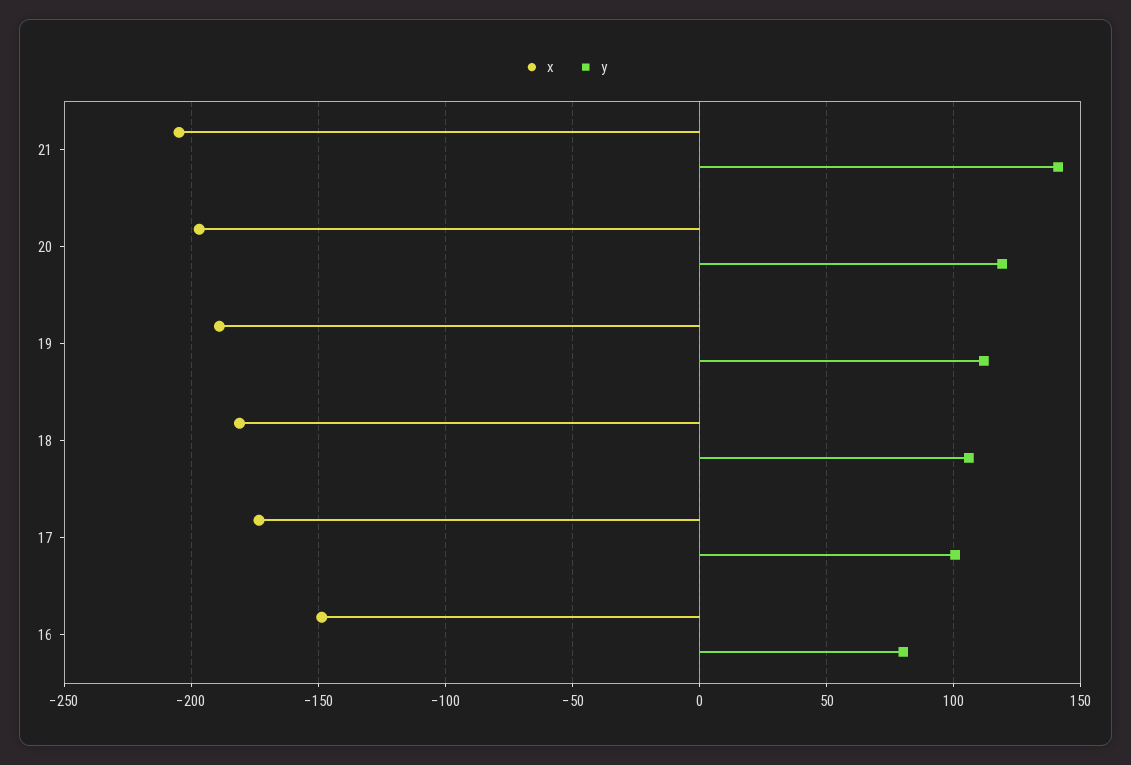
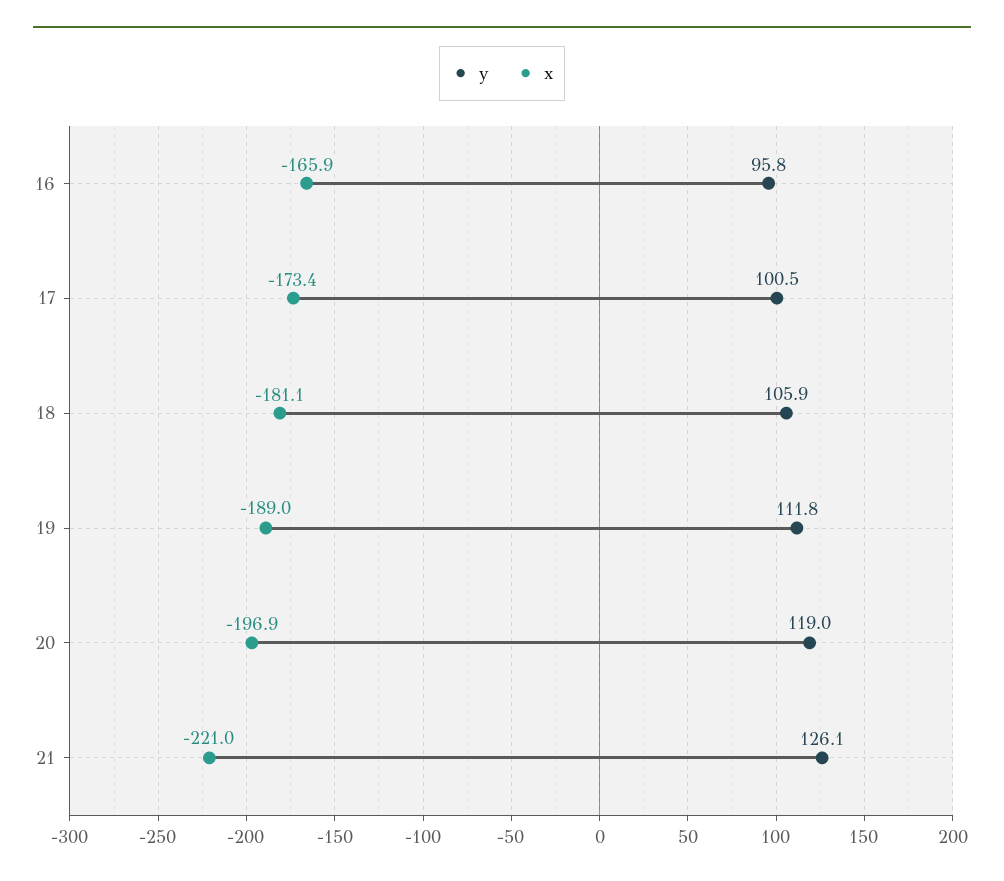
x, 21: -205 -> -221
y, 21: 140 -> 126.1
x, 16: -150 -> -165.9
y, 16: 80 -> 95.8

